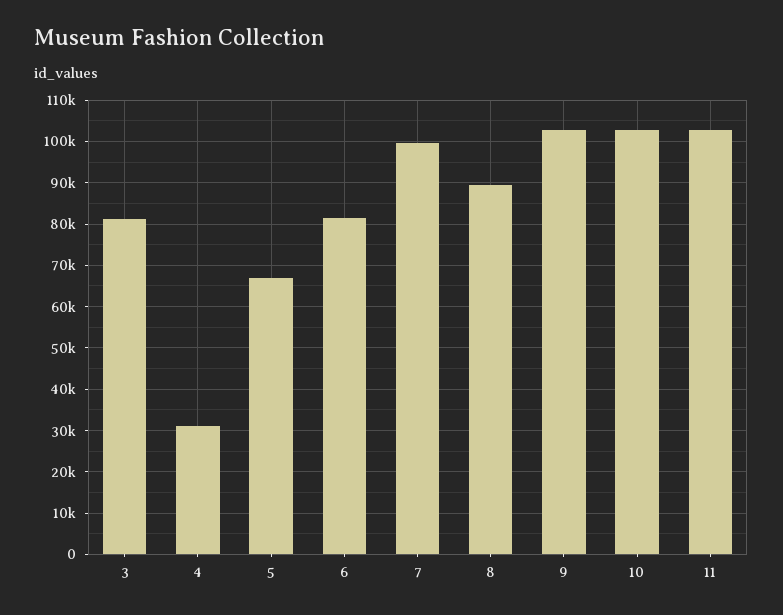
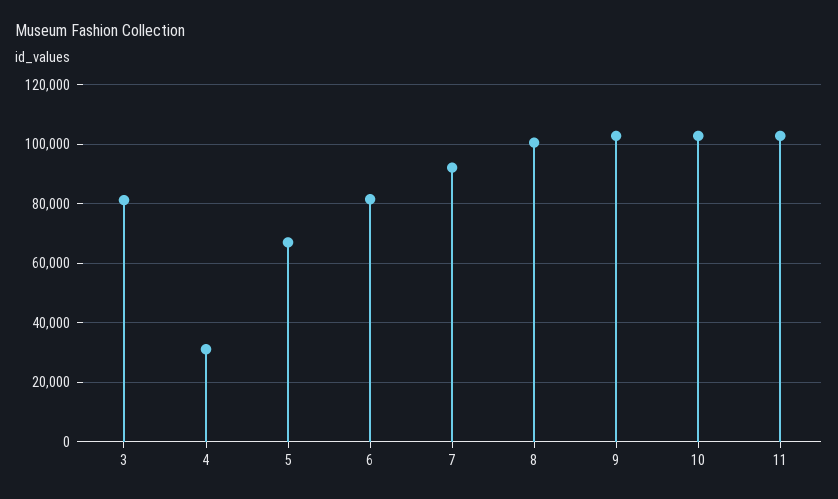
7: 100000 -> 92500
8: 90000 -> 100000

